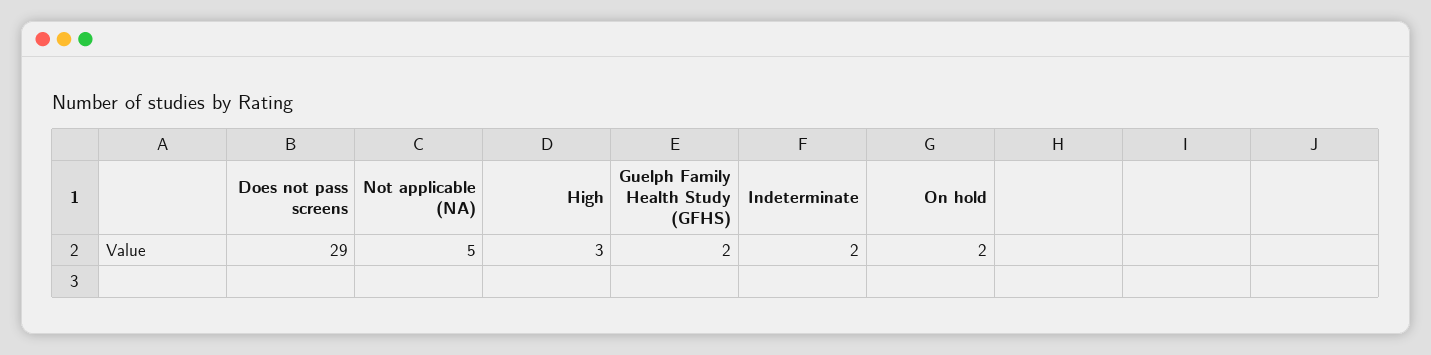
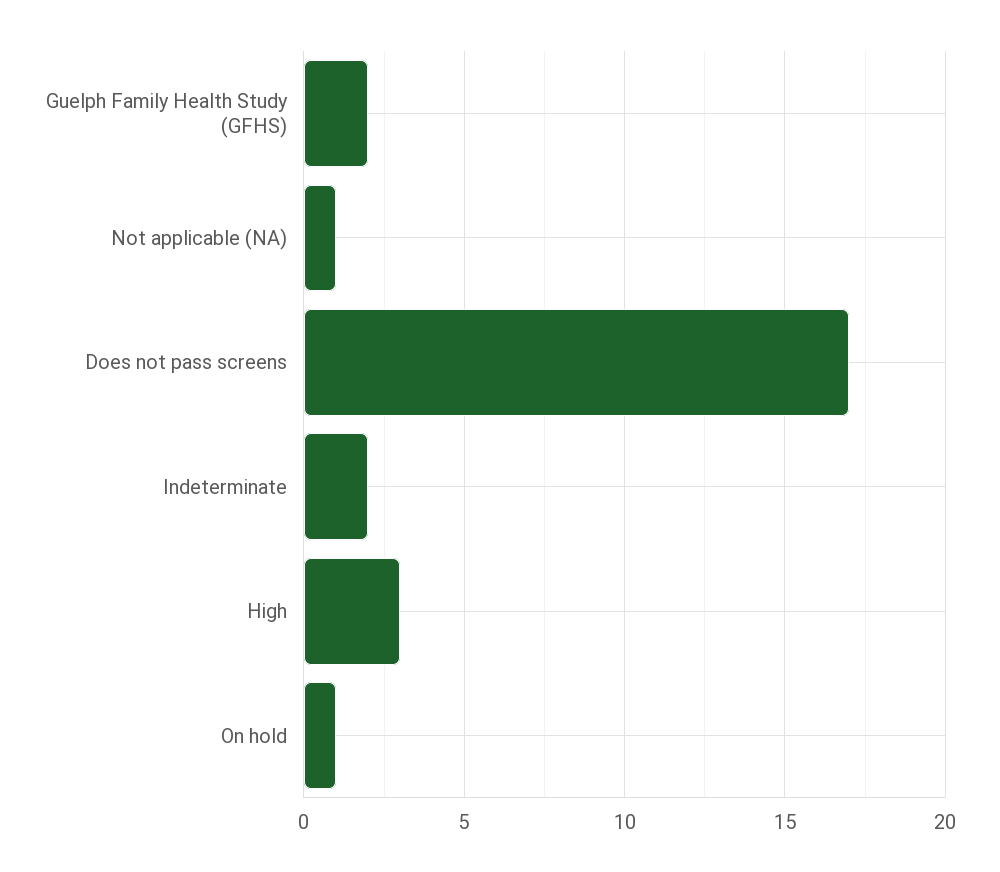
Does not pass screens: 29 -> 17
Not applicable (NA): 5 -> 1
On hold: 2 -> 1

